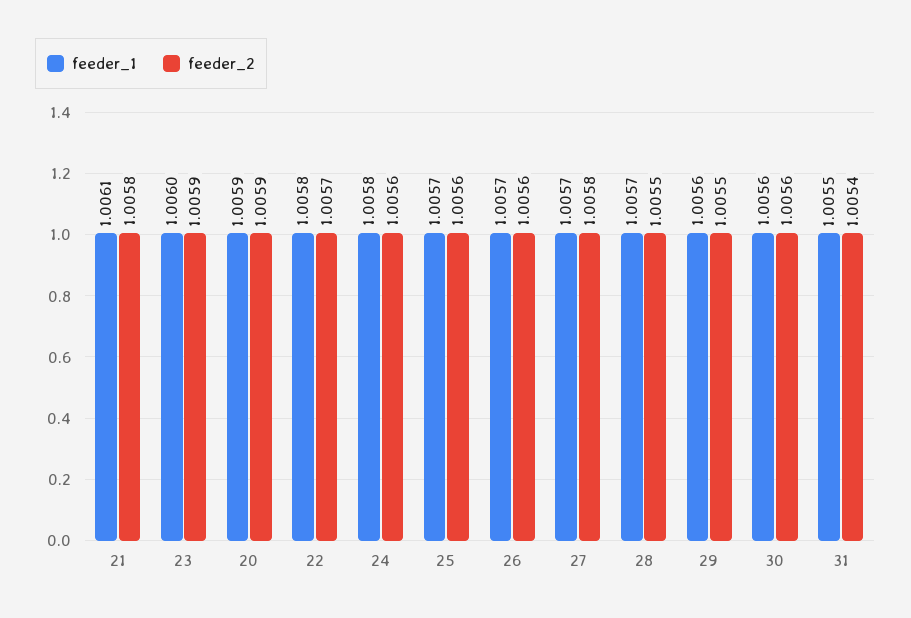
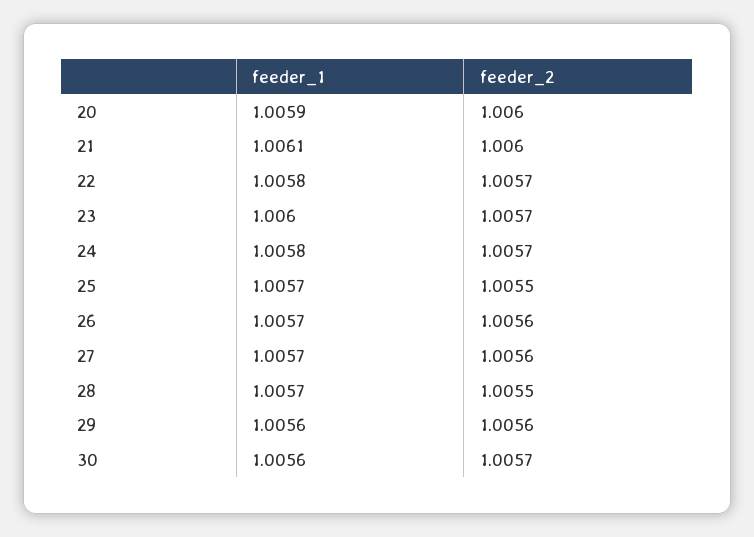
feeder_2, 21: 1.0058 -> 1.006
feeder_2, 23: 1.0059 -> 1.0057
feeder_2, 20: 1.0059 -> 1.006
feeder_2, 24: 1.0056 -> 1.0057
feeder_2, 25: 1.0056 -> 1.0055
feeder_2, 27: 1.0058 -> 1.0056
feeder_2, 29: 1.0055 -> 1.0056
feeder_2, 30: 1.0056 -> 1.0057
feeder_1, 31: 1.0055 -> none
feeder_2, 31: 1.0054 -> none

